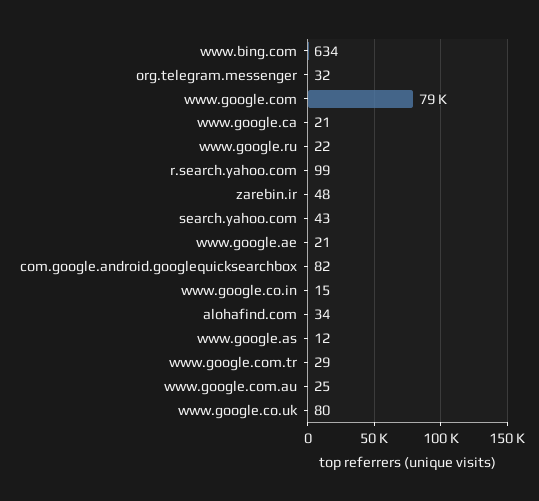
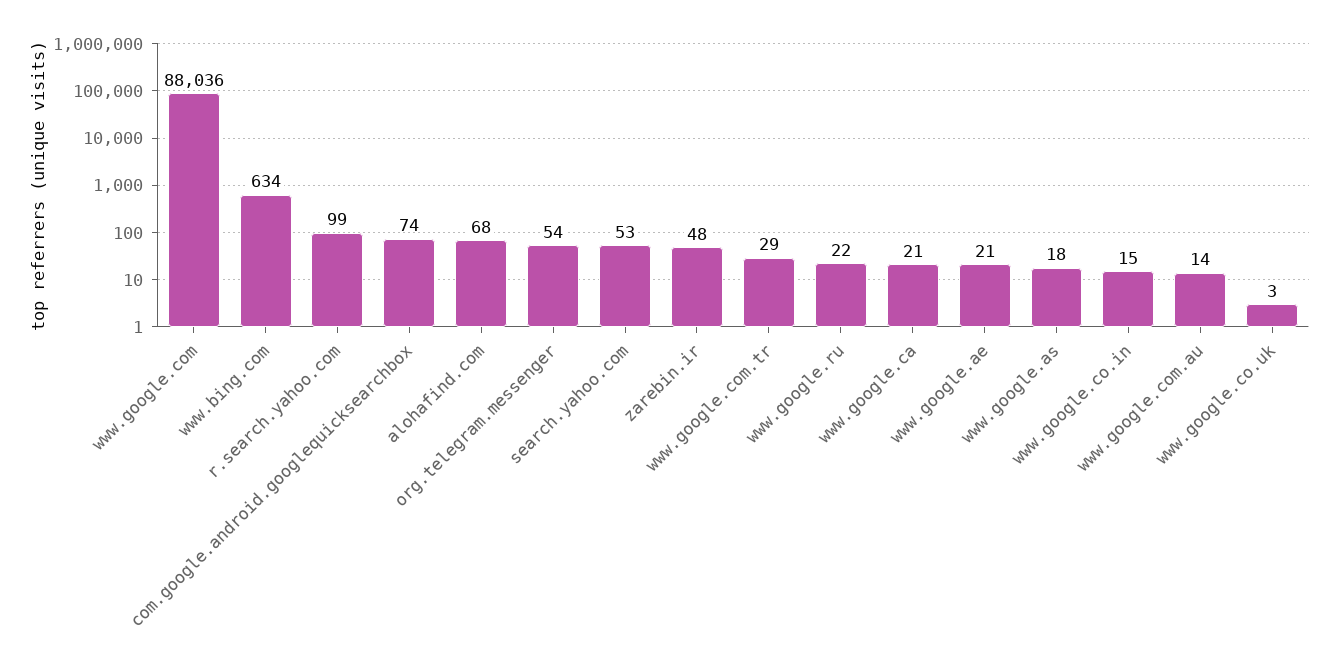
org.telegram.messenger: 32 -> 54
www.google.com: 79000 -> 88036
search.yahoo.com: 43 -> 53
com.google.android.googlequicksearchbox: 82 -> 74
alohafind.com: 34 -> 68
www.google.as: 12 -> 18
www.google.com.au: 25 -> 14
www.google.co.uk: 80 -> 3

